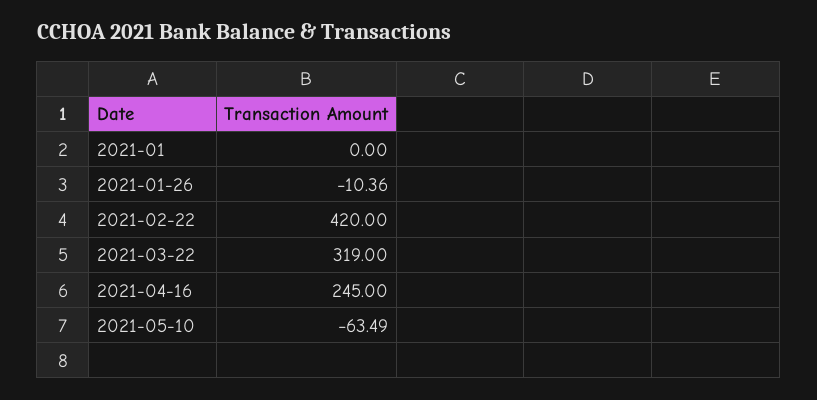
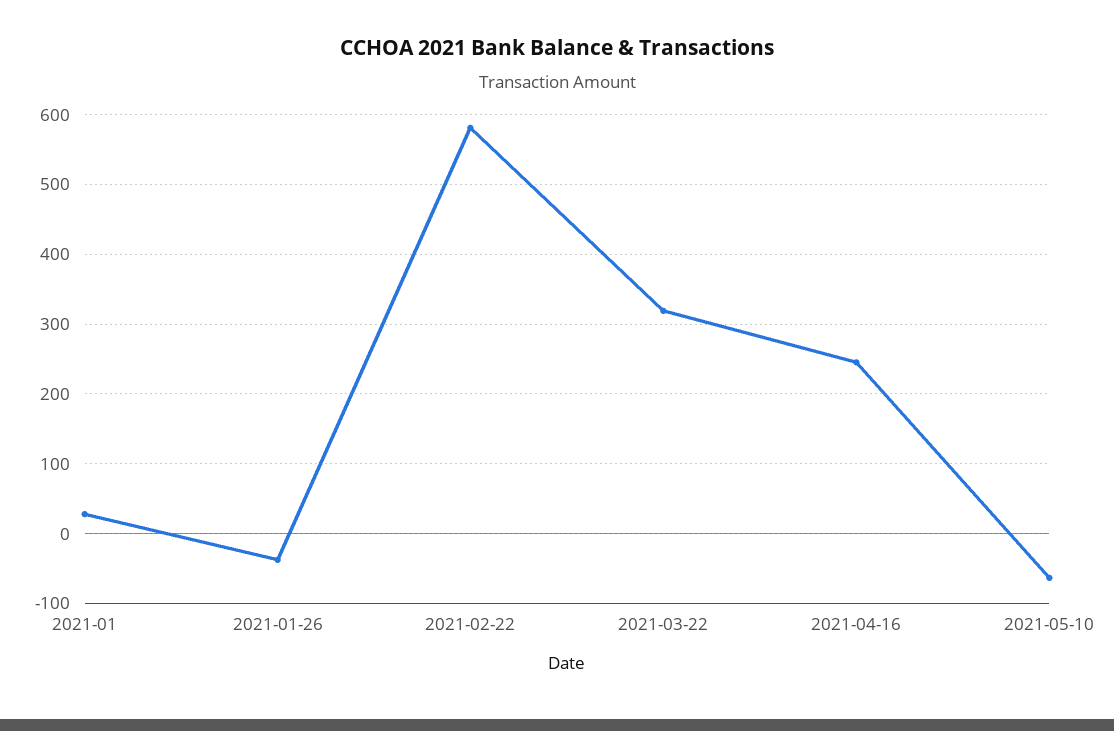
2021-01: 0 -> 30
2021-01-26: -10.36 -> -40
2021-02-22: 420 -> 580

